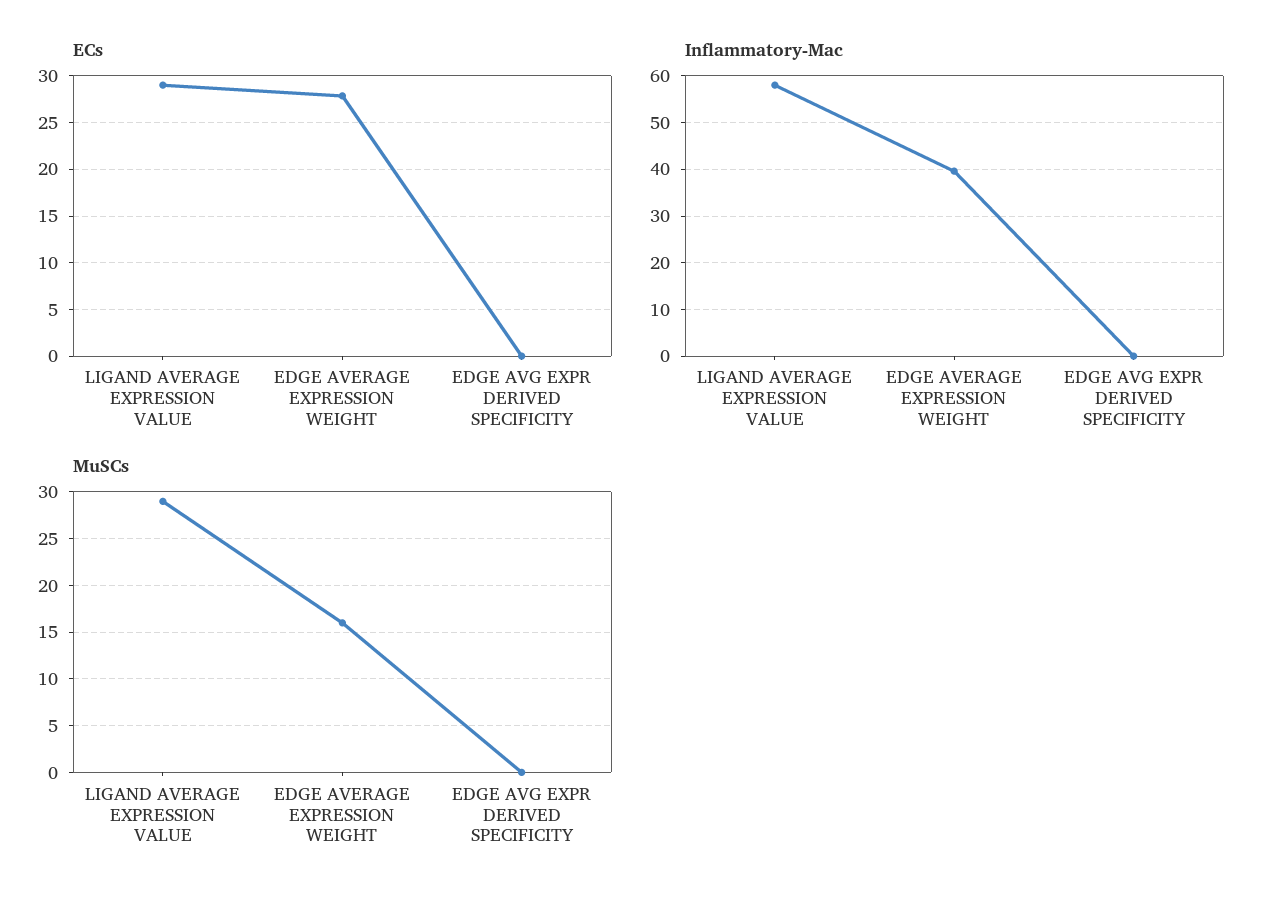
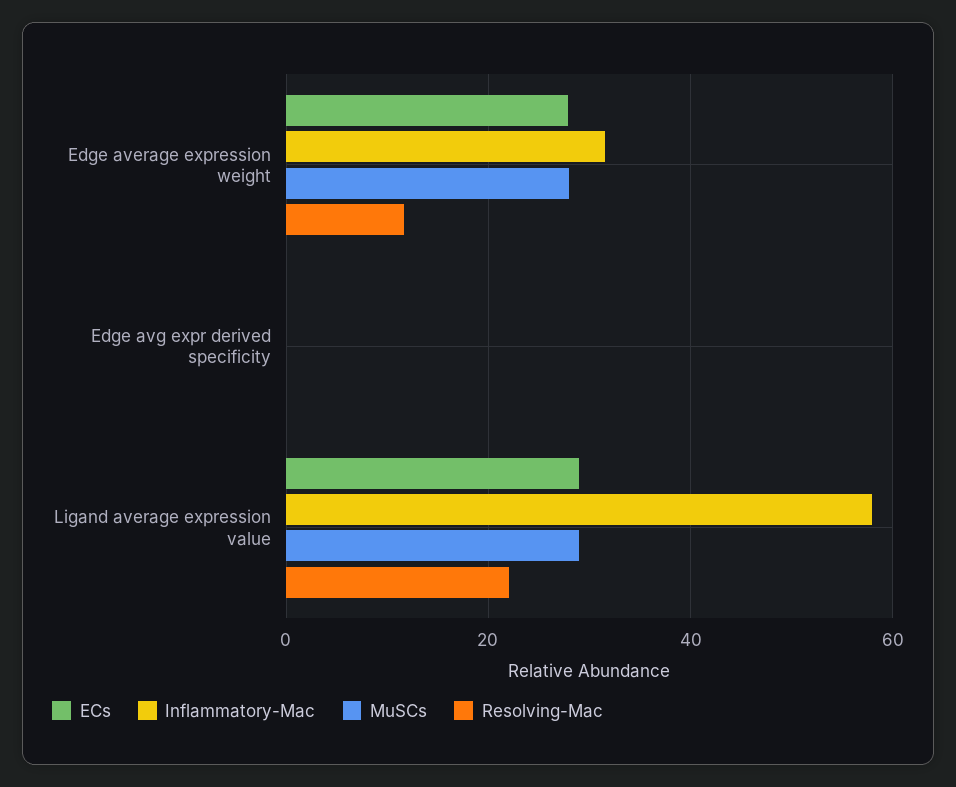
Inflammatory-Mac, EDGE AVERAGE EXPRESSION WEIGHT: 40 -> 32
MuSCs, EDGE AVERAGE EXPRESSION WEIGHT: 16 -> 28
Resolving-Mac, EDGE AVERAGE EXPRESSION WEIGHT: none -> 12
Resolving-Mac, EDGE AVG EXPR DERIVED SPECIFICITY: none -> 0
Resolving-Mac, LIGAND AVERAGE EXPRESSION VALUE: none -> 22

